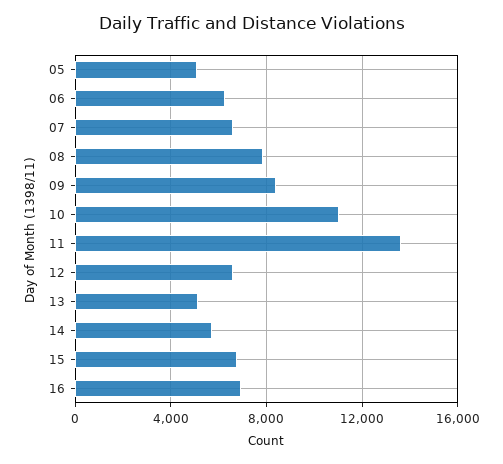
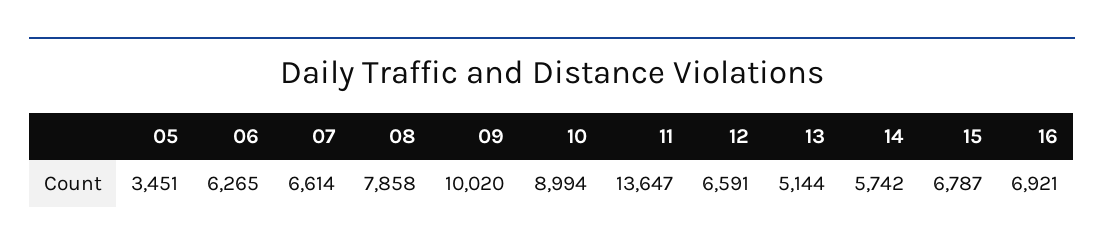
05: 5000 -> 3451
09: 8500 -> 10020
10: 11000 -> 8994

